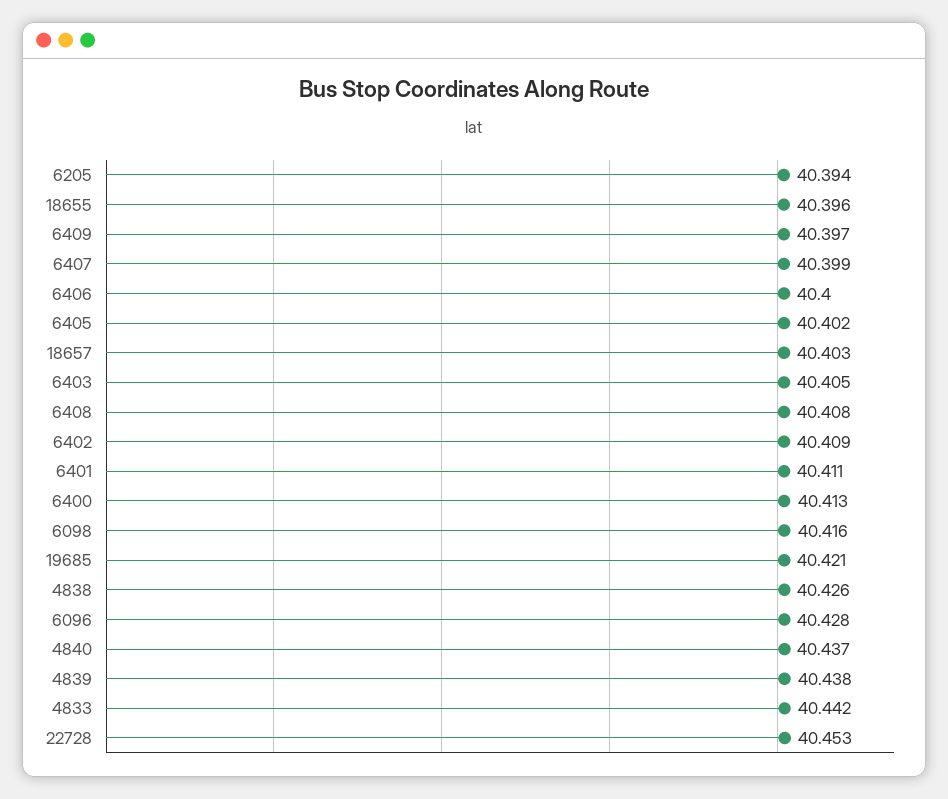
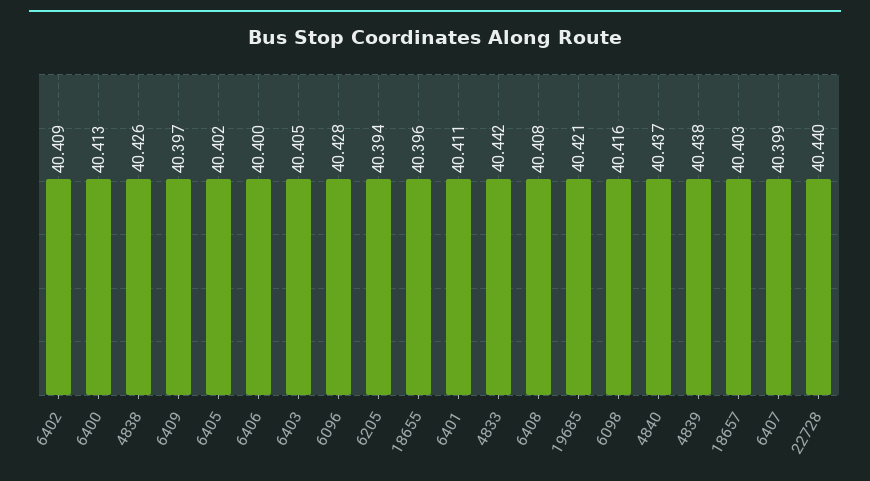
22728: 40.453 -> 40.44

